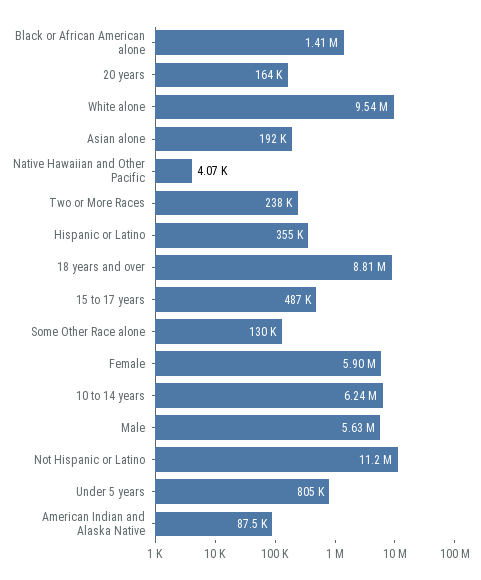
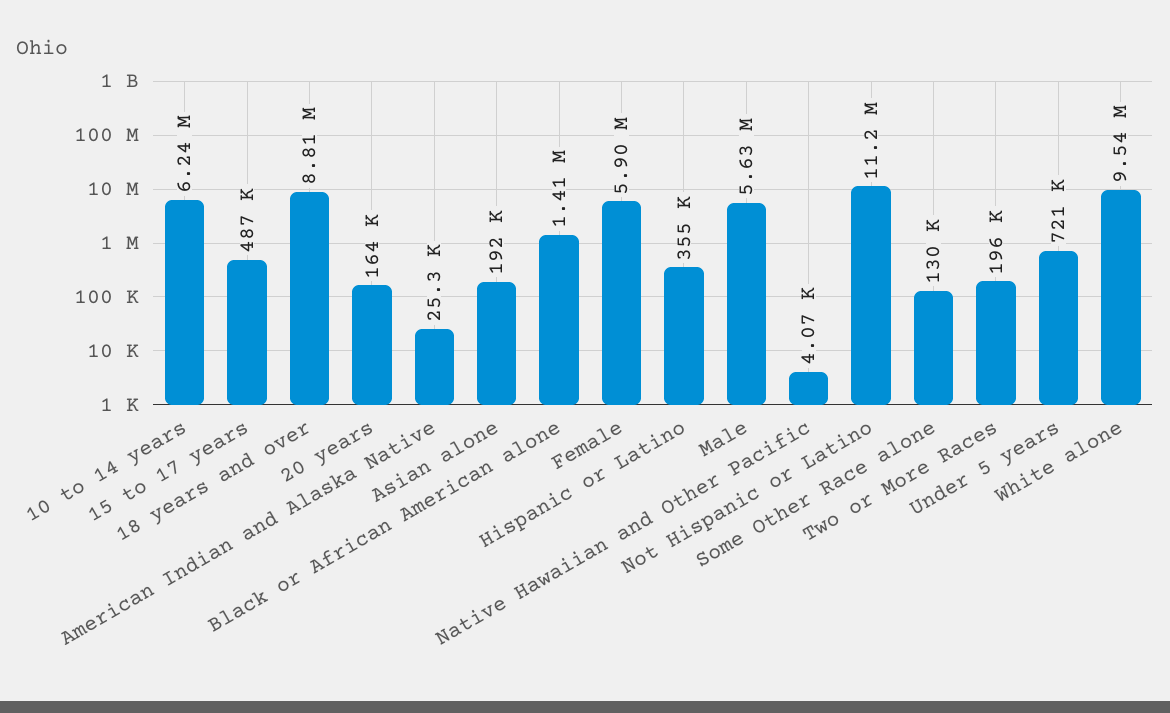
Two or More Races: 238000 -> 196000
Under 5 years: 805000 -> 721000
American Indian and Alaska Native: 87500 -> 25300

